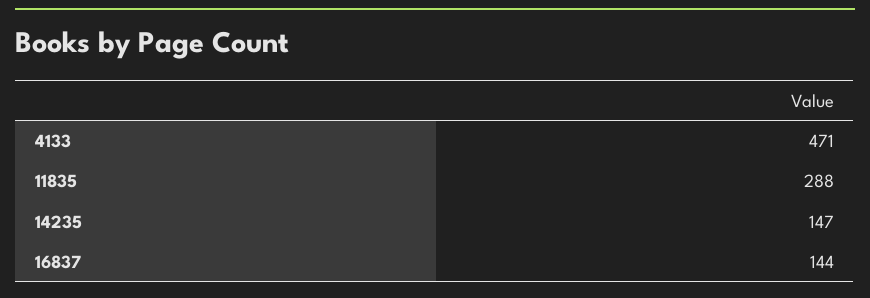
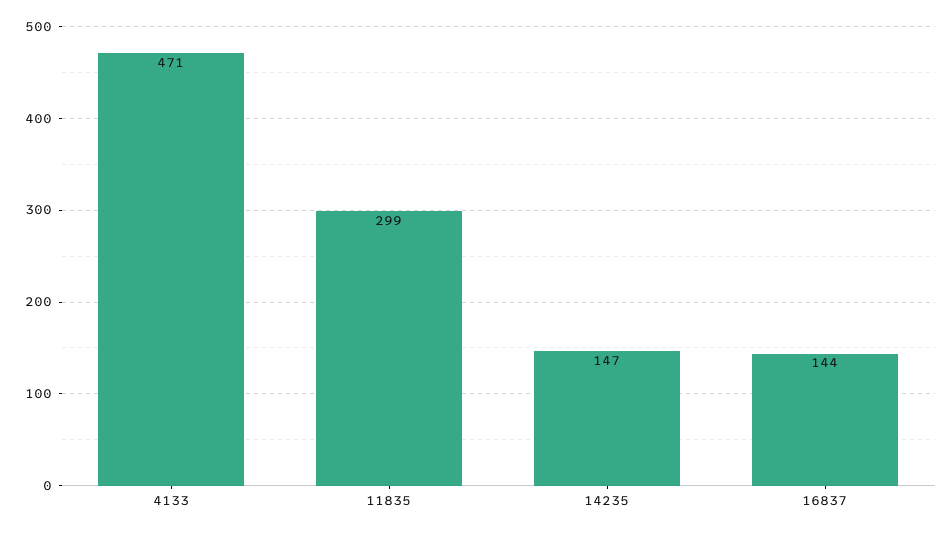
11835: 288 -> 299

